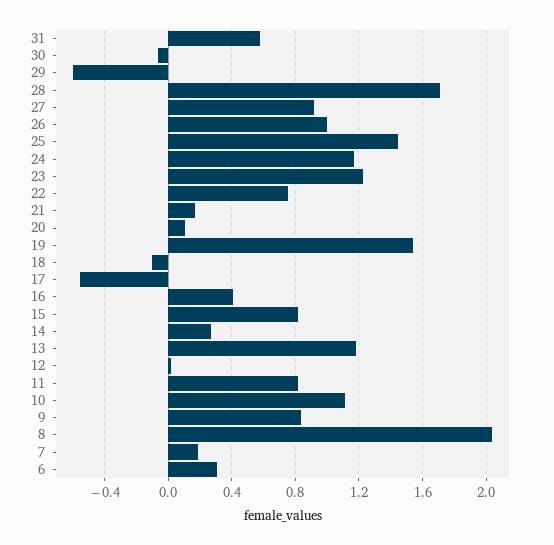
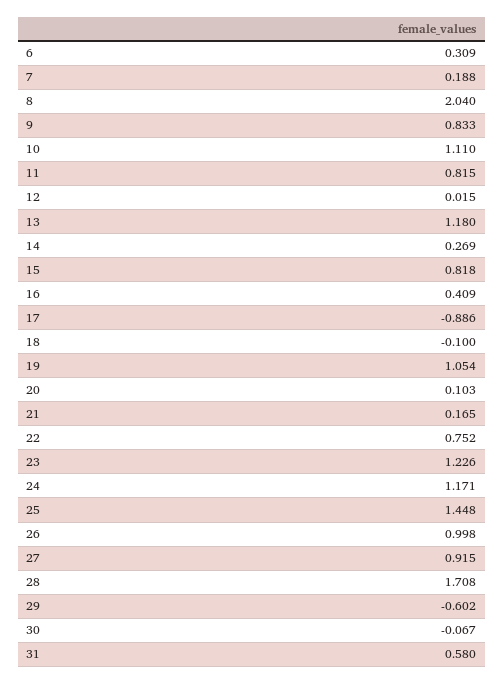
19: 1.55 -> 1.054
17: -0.55 -> -0.886

